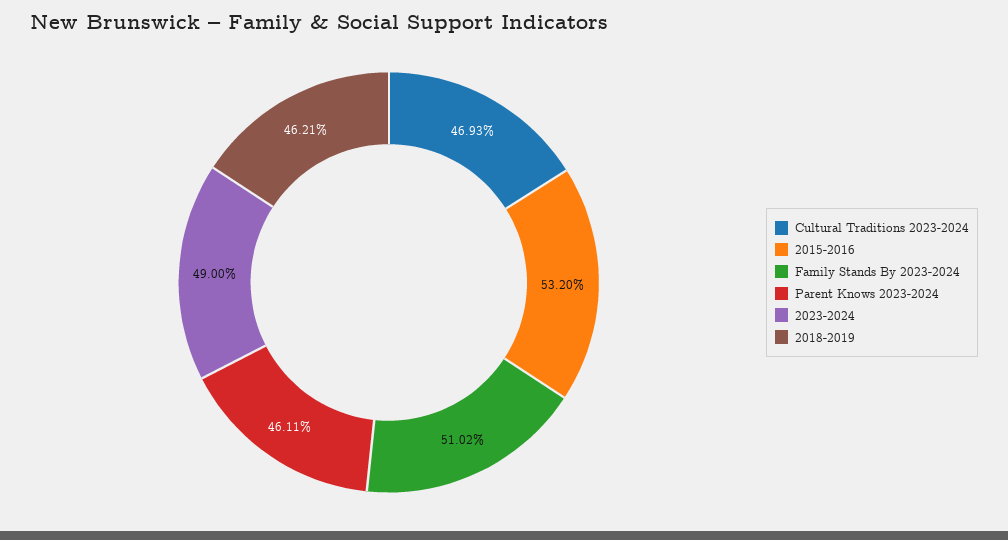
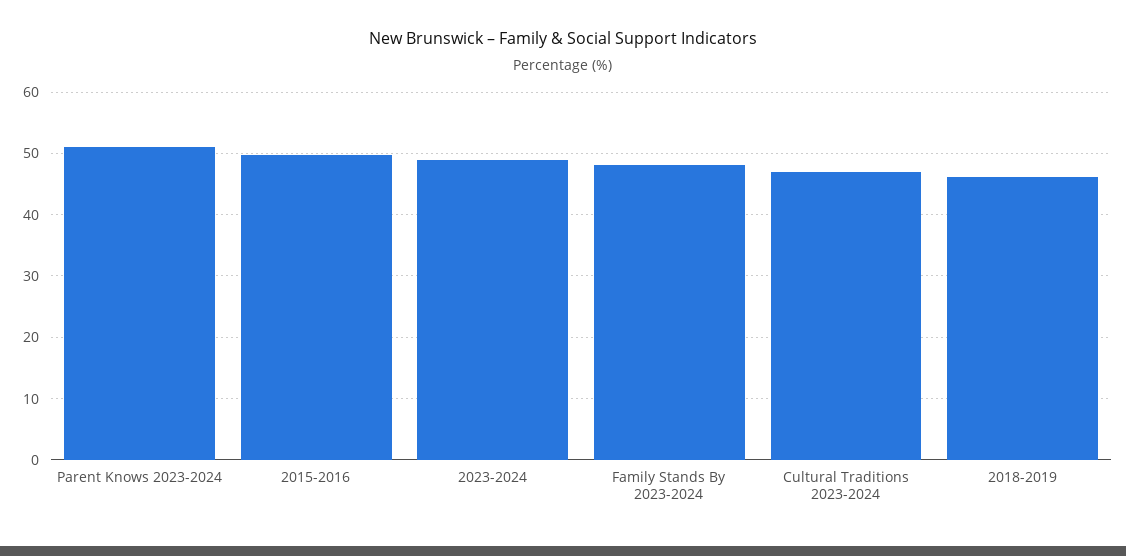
2015-2016: 53.2 -> 50
Family Stands By 2023-2024: 51.02 -> 48
Parent Knows 2023-2024: 46.11 -> 51

